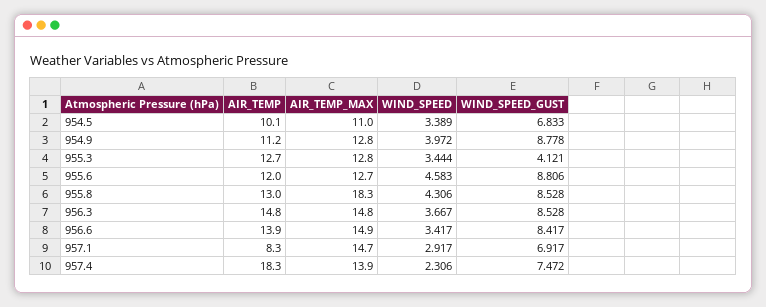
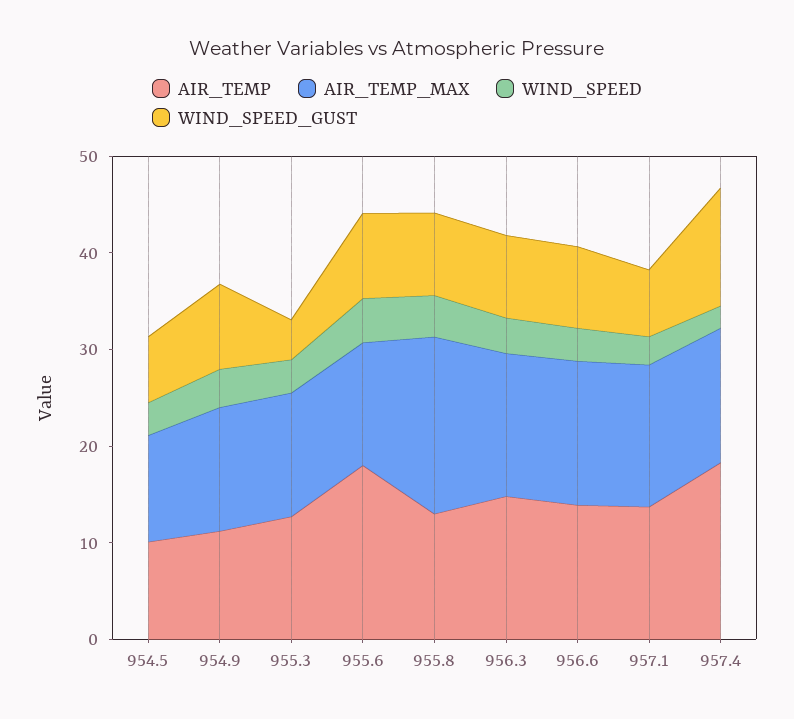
AIR_TEMP, 955.6: 12 -> 18
AIR_TEMP, 957.1: 8.3 -> 14
WIND_SPEED_GUST, 957.4: 7.472 -> 12

